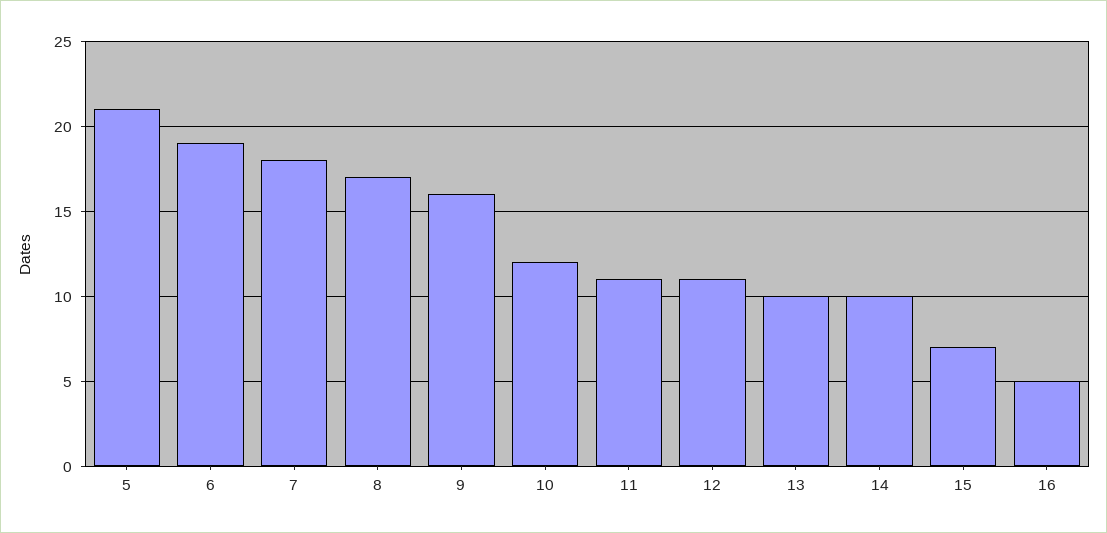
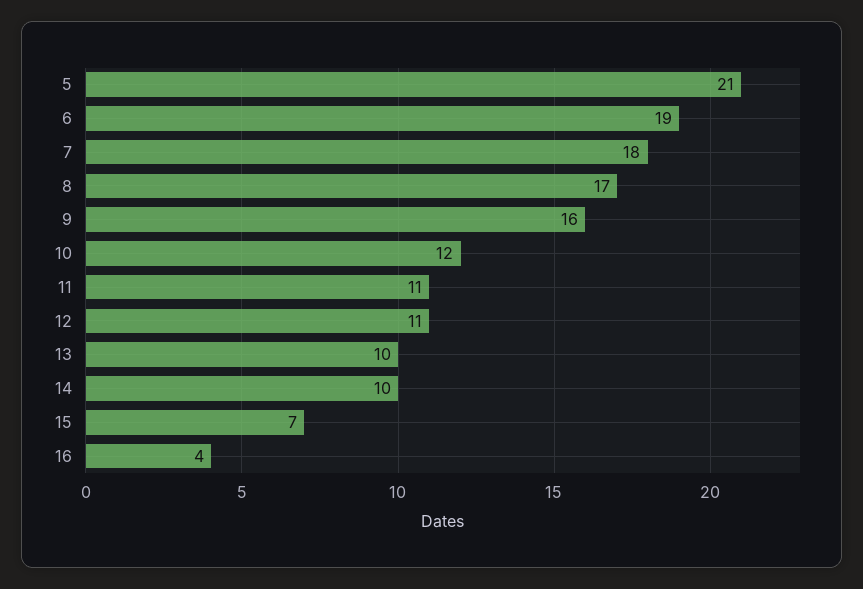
16: 5 -> 4

